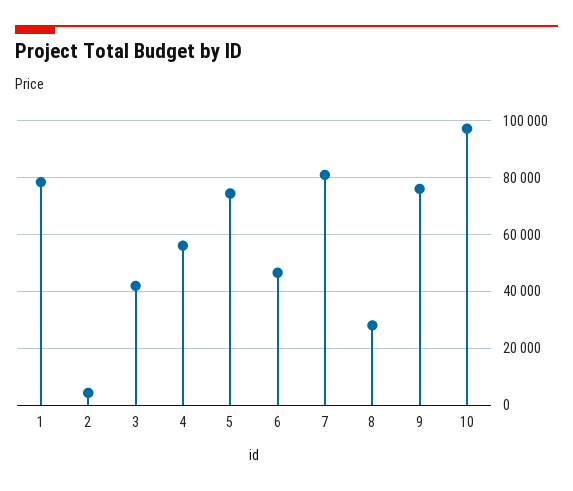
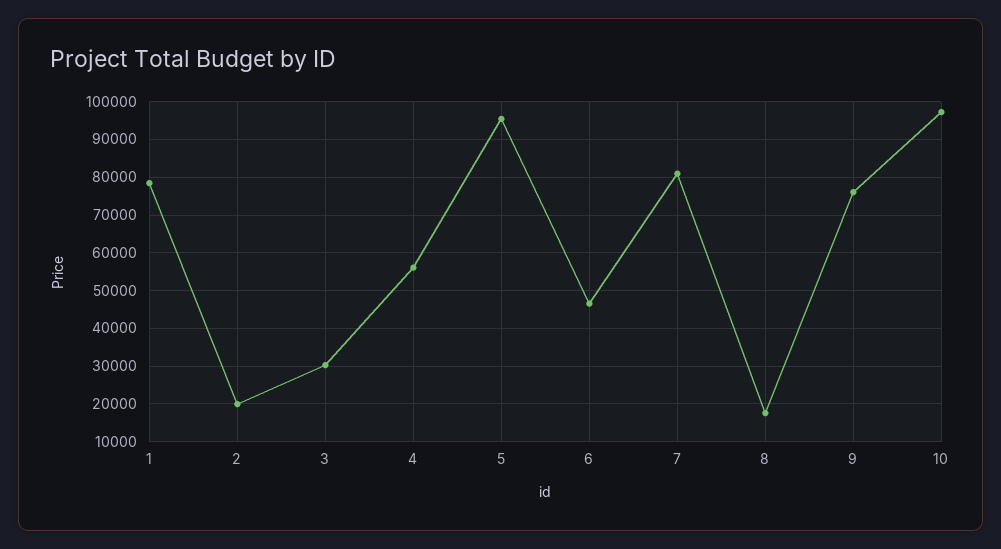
2: 5000 -> 20000
3: 42500 -> 30000
5: 75000 -> 96000
8: 27500 -> 18000

